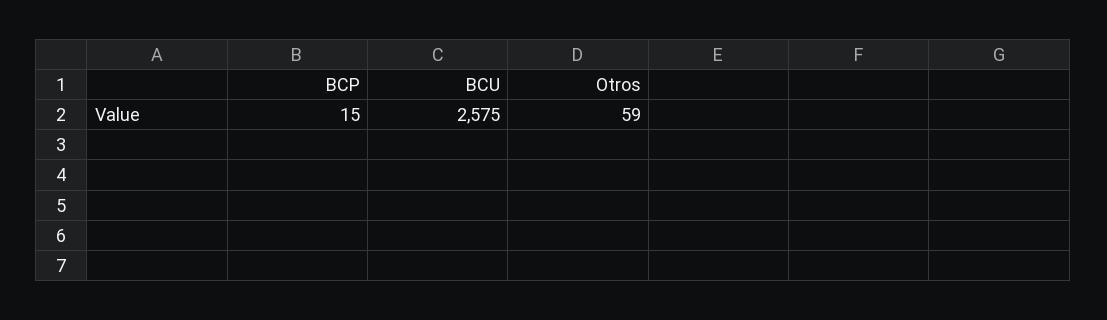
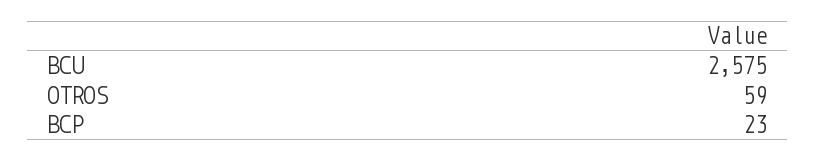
BCP: 15 -> 23

